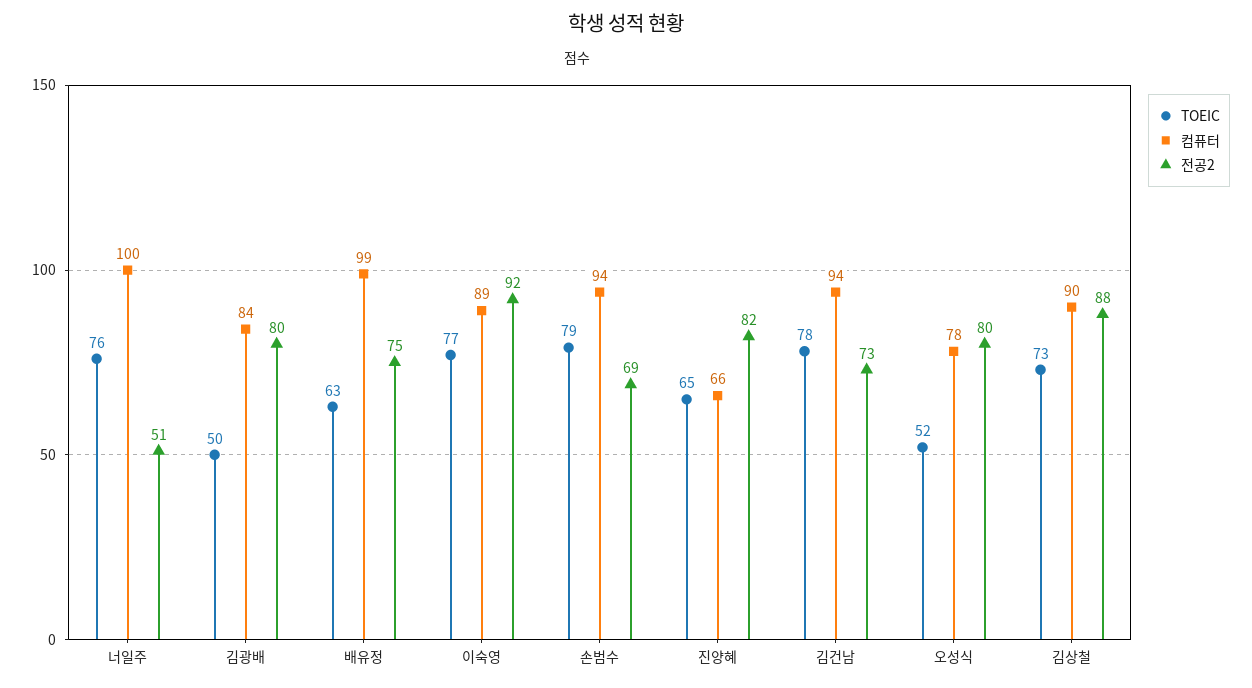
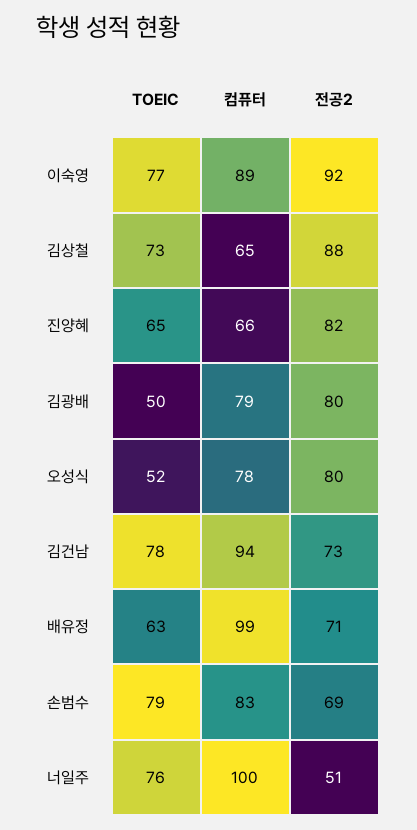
컴퓨터, 김광배: 84 -> 79
전공2, 배유정: 75 -> 71
컴퓨터, 손범수: 94 -> 83
컴퓨터, 김상철: 90 -> 65

